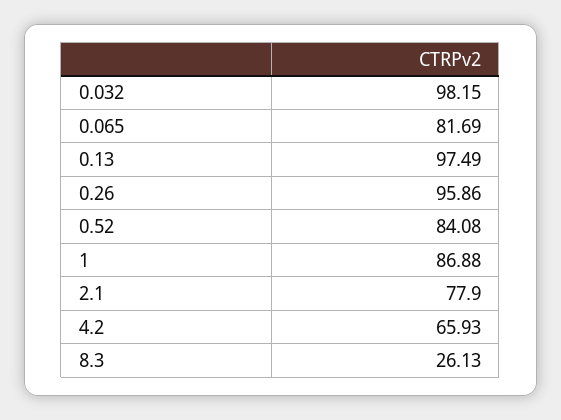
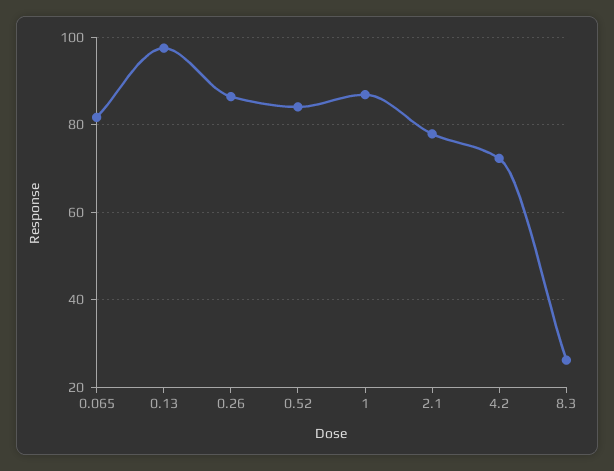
0.032: 98.15 -> none
0.26: 95.86 -> 86
4.2: 65.93 -> 72

